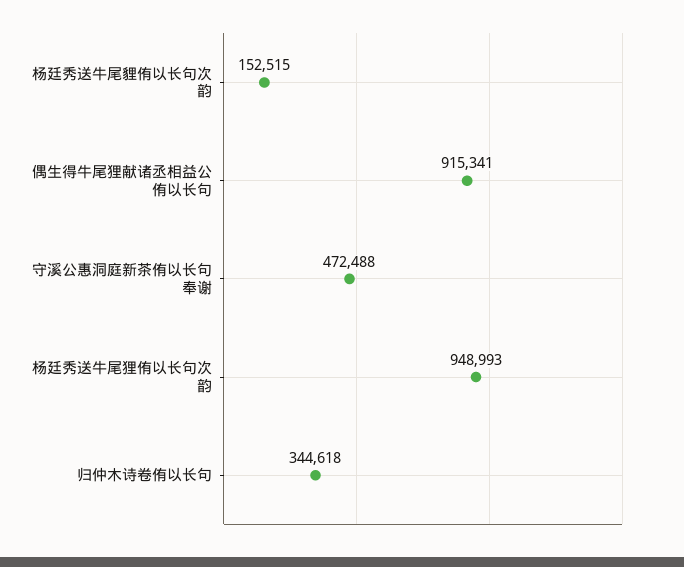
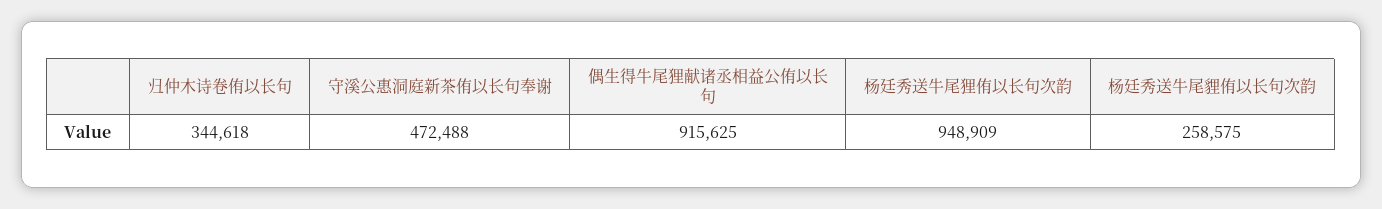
杨廷秀送牛尾貍侑以长句次韵: 152515 -> 258575
偶生得牛尾狸献诸丞相益公侑以长句: 915341 -> 915625
杨廷秀送牛尾狸侑以长句次韵: 948993 -> 948909

